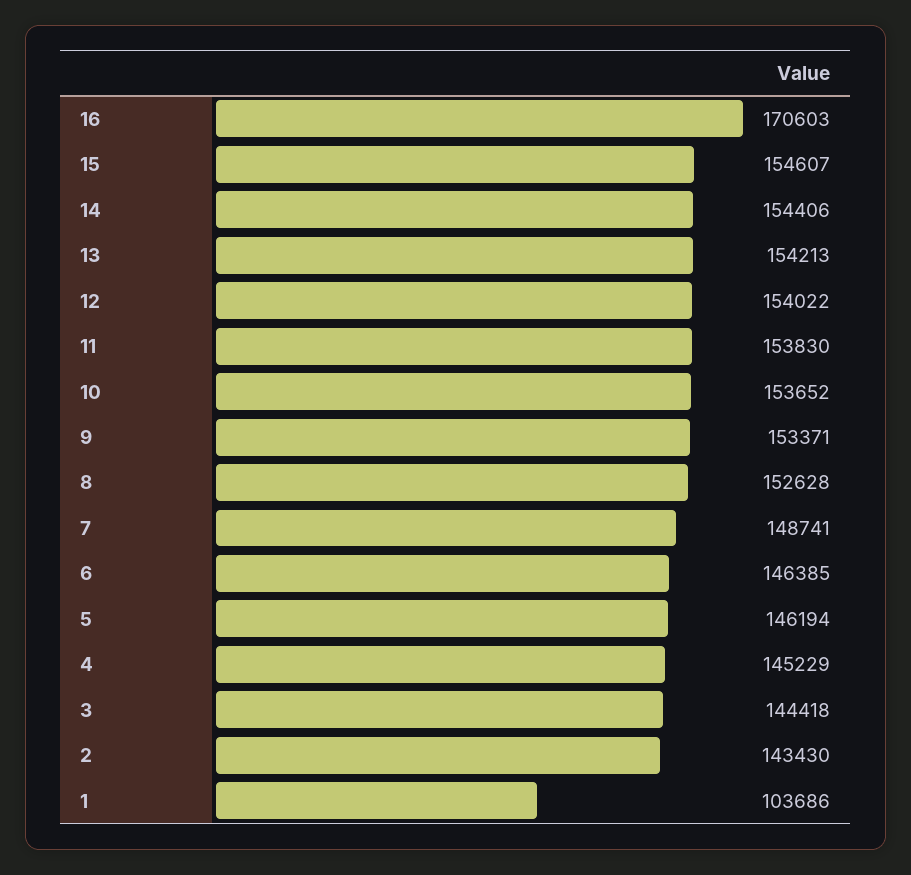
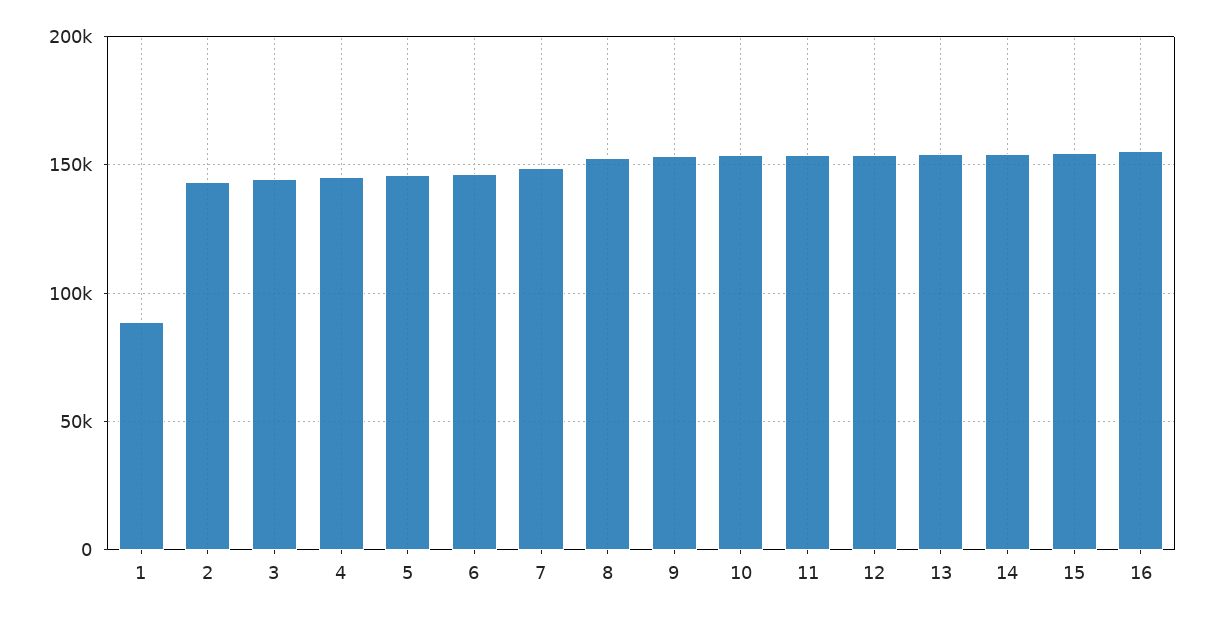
16: 170603 -> 155000
1: 103686 -> 90000

